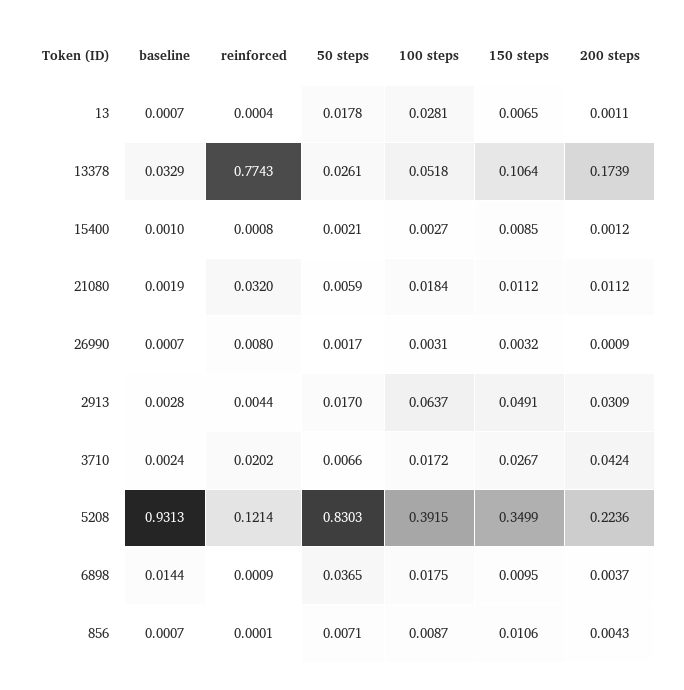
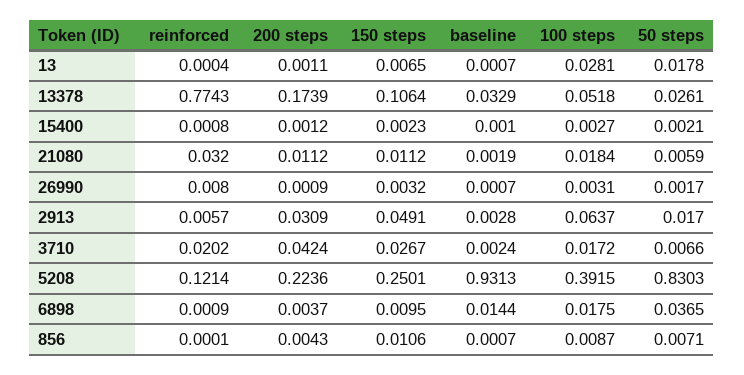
150 steps, 15400: 0.0085 -> 0.0023
reinforced, 2913: 0.0044 -> 0.0057
150 steps, 5208: 0.3499 -> 0.2501

